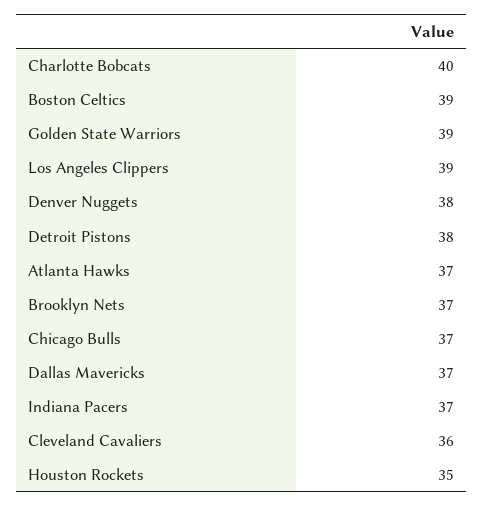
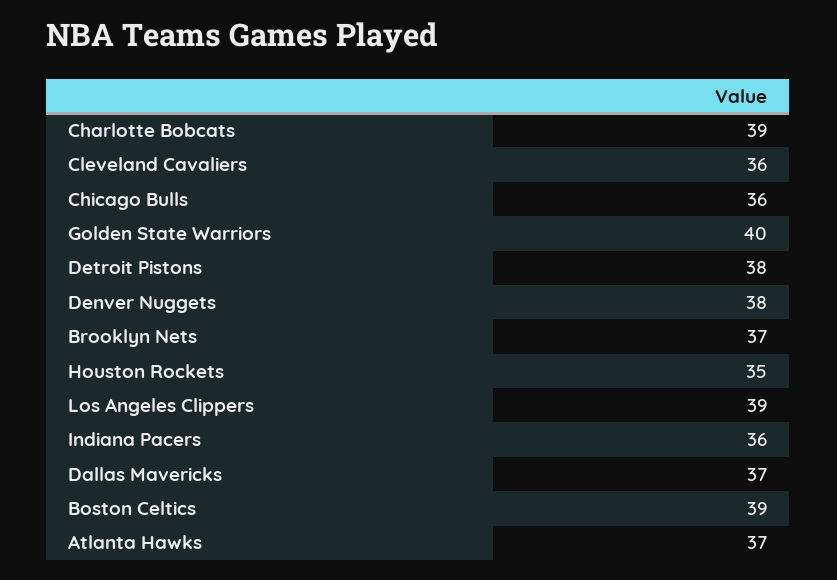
Charlotte Bobcats: 40 -> 39
Golden State Warriors: 39 -> 40
Chicago Bulls: 37 -> 36
Indiana Pacers: 37 -> 36

